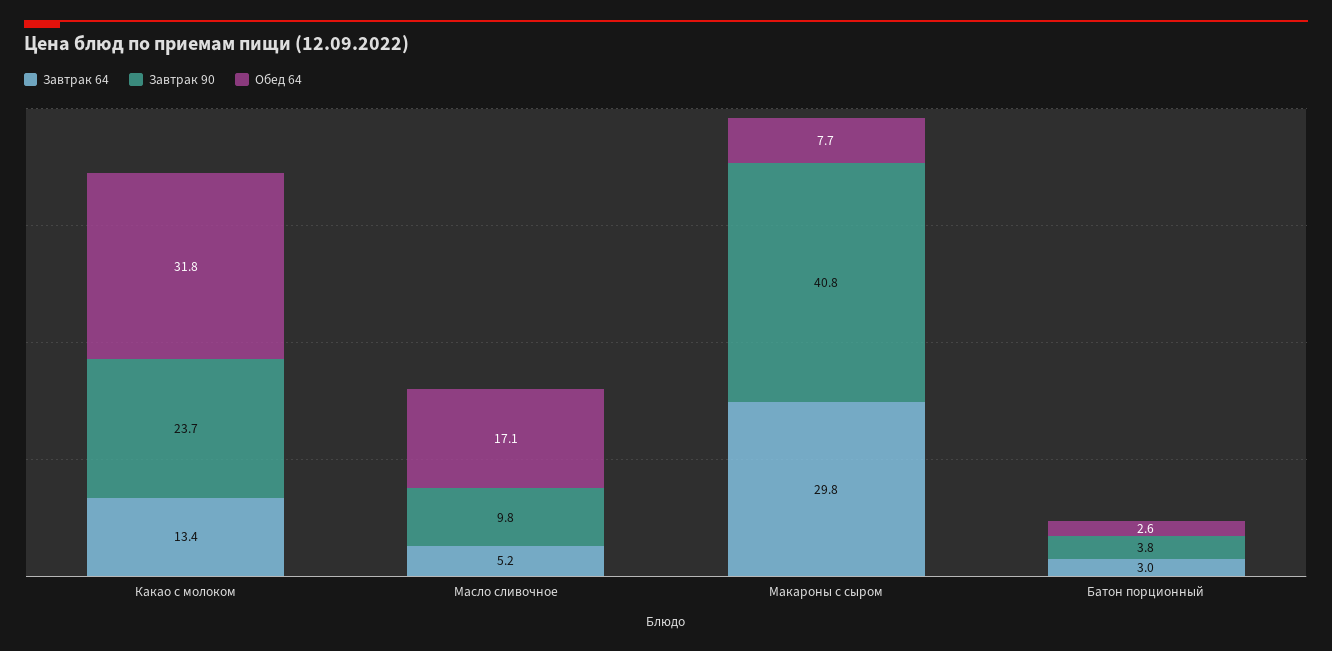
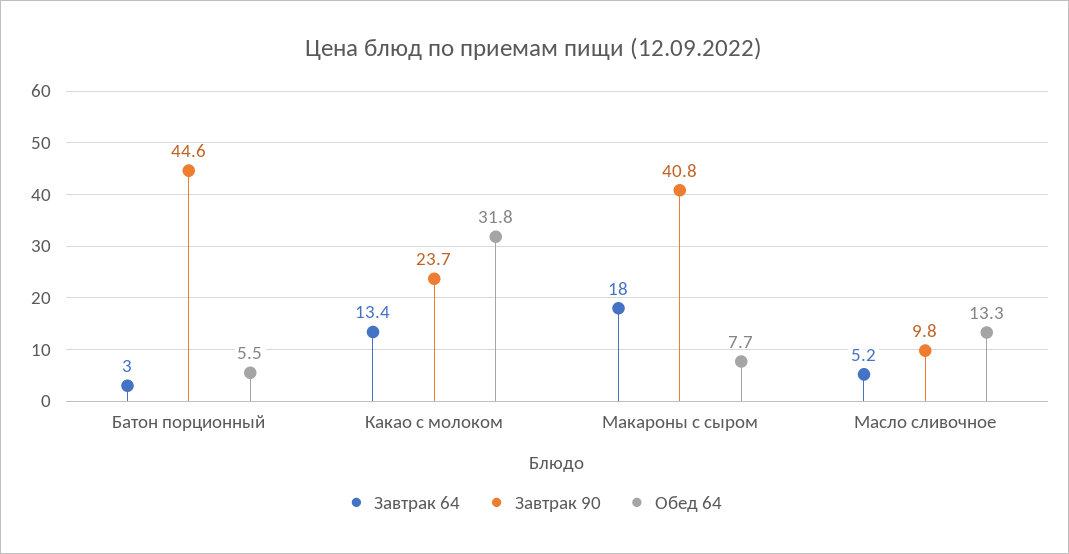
Обед 64, Масло сливочное: 17.1 -> 13.3
Завтрак 64, Макароны с сыром: 29.8 -> 18
Завтрак 90, Батон порционный: 3.8 -> 44.6
Обед 64, Батон порционный: 2.6 -> 5.5

